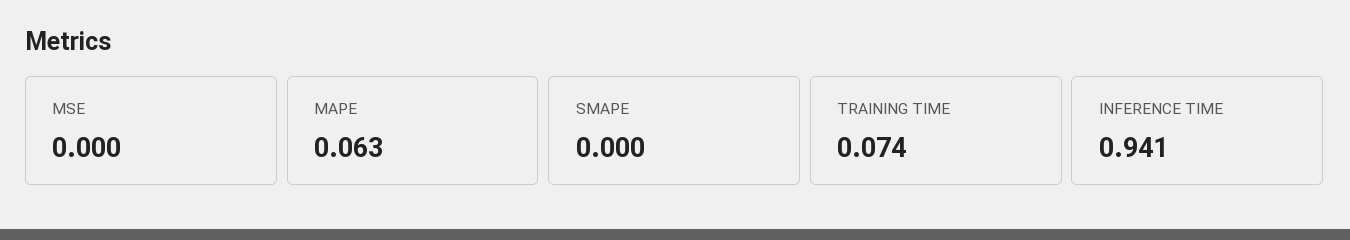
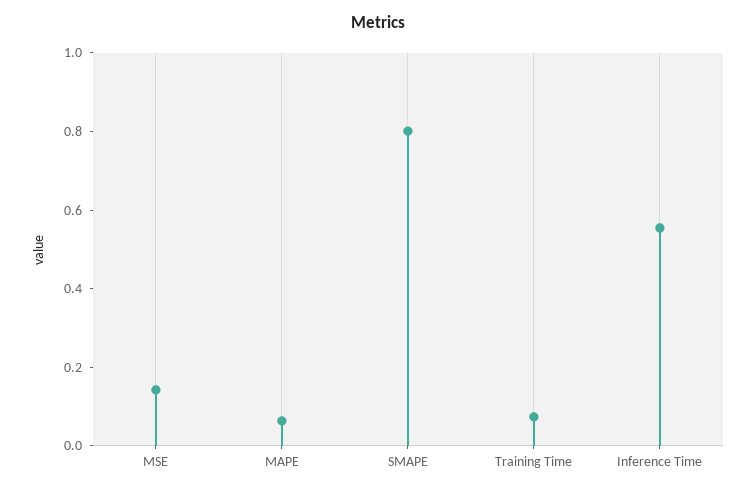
MSE: 0 -> 0.15
SMAPE: 0 -> 0.8
INFERENCE TIME: 0.941 -> 0.55

